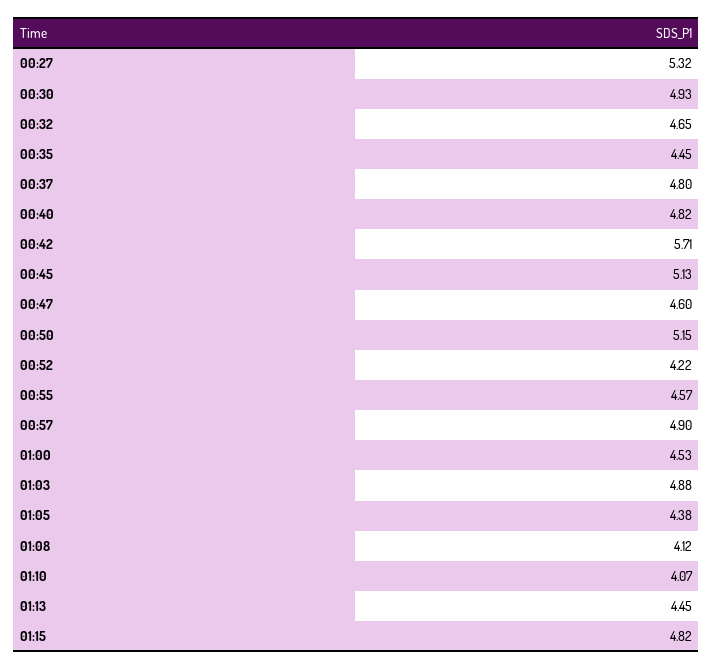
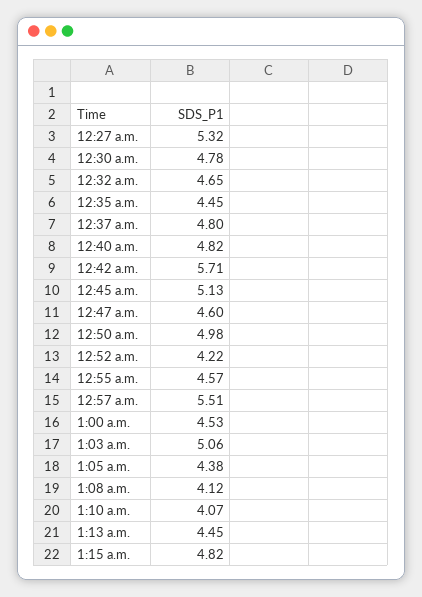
00:30: 4.93 -> 4.78
00:50: 5.15 -> 4.98
00:57: 4.9 -> 5.51
01:03: 4.88 -> 5.06

